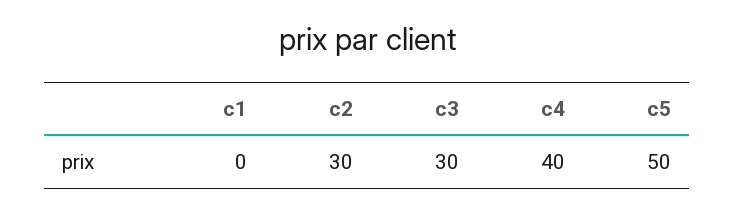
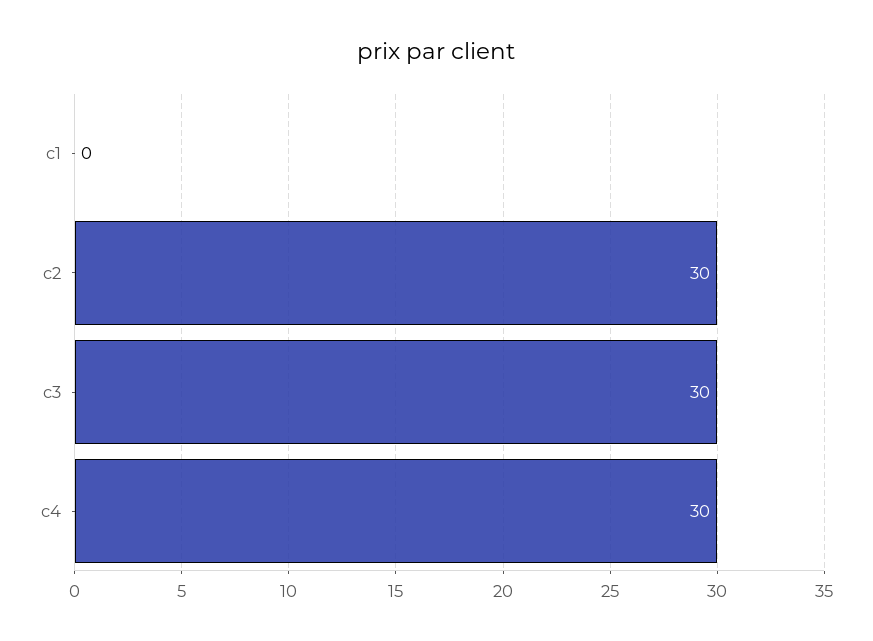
c4: 40 -> 30
c5: 50 -> none

